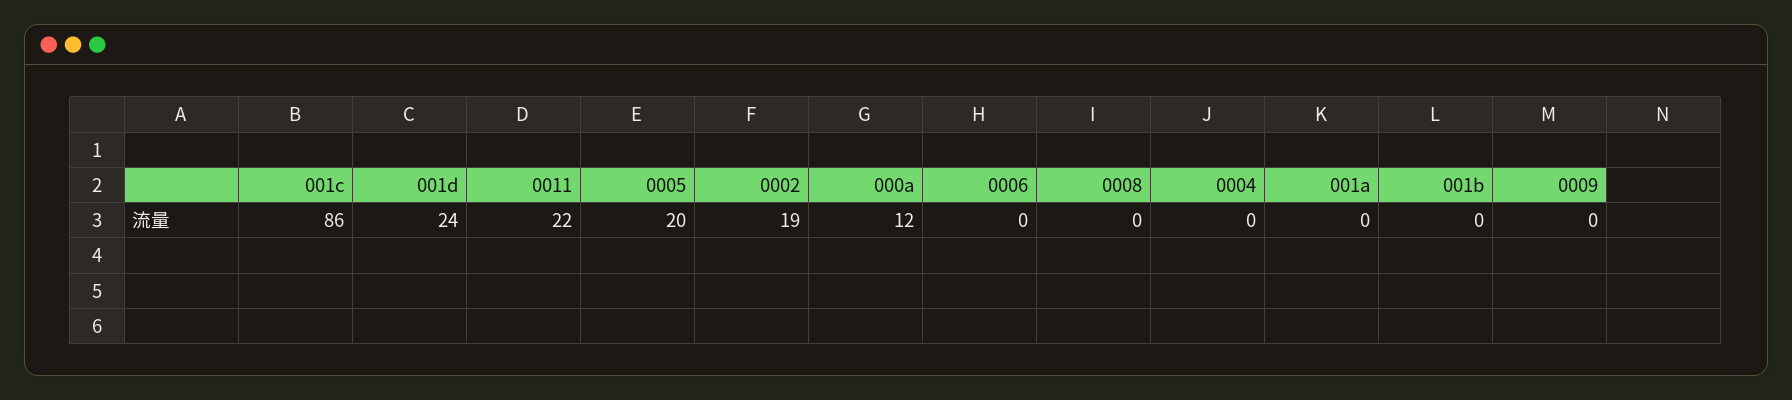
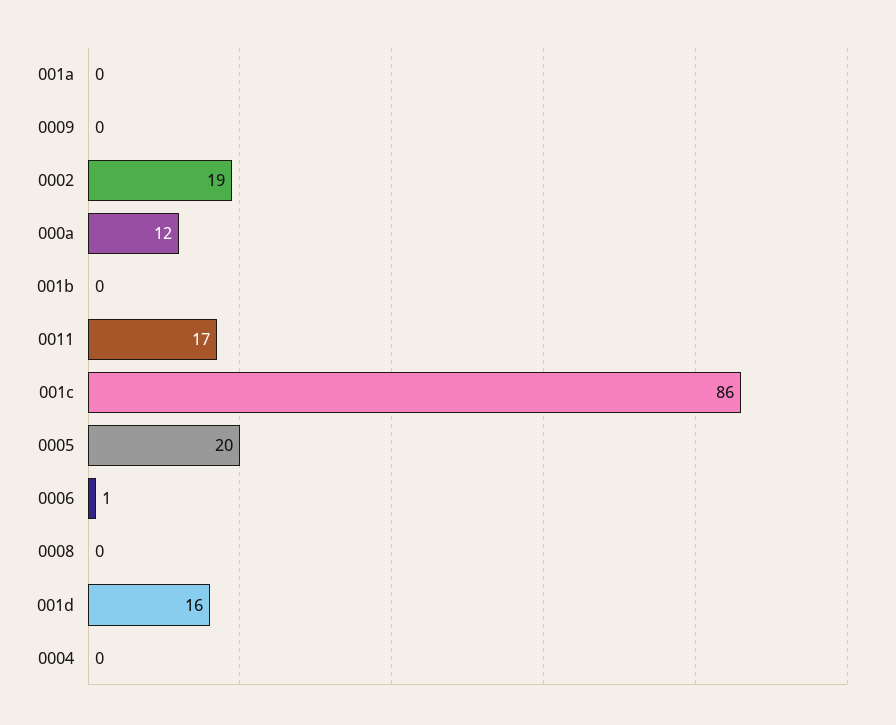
001d: 24 -> 16
0011: 22 -> 17
0006: 0 -> 1

